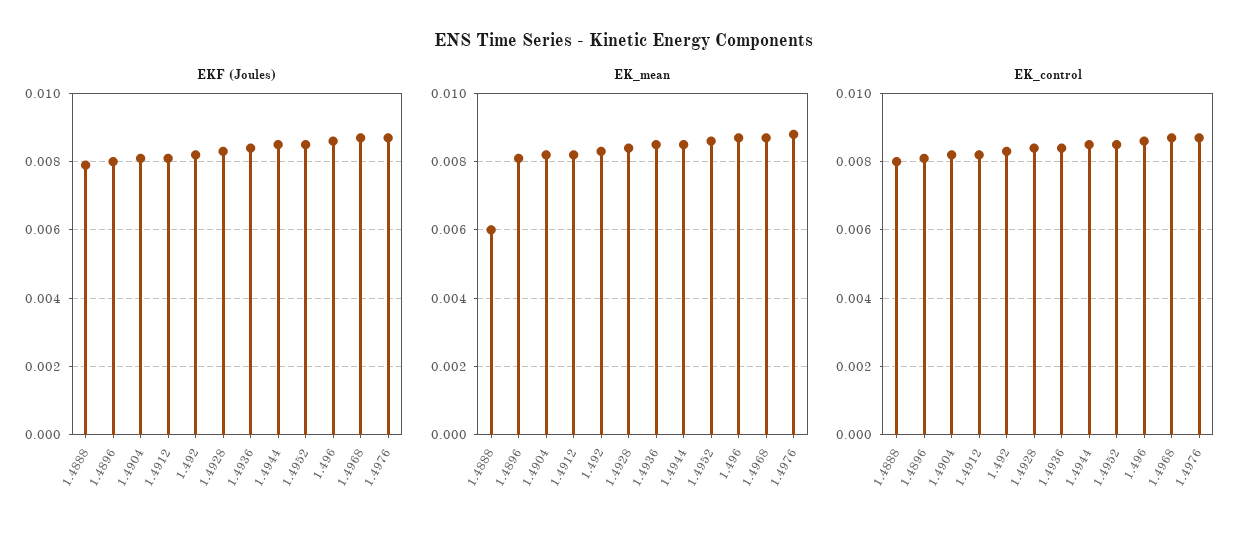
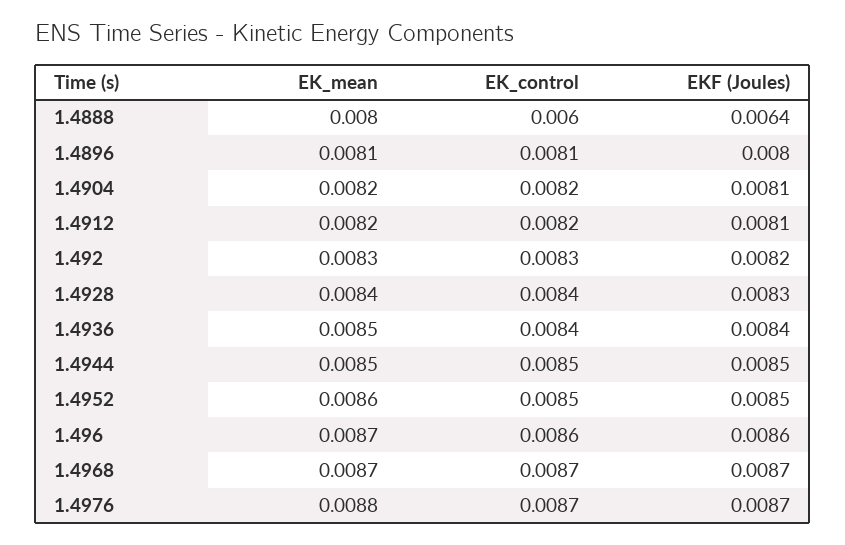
EKF (Joules), 1.4888: 0.008 -> 0.0064
EK_mean, 1.4888: 0.006 -> 0.008
EK_control, 1.4888: 0.008 -> 0.006

